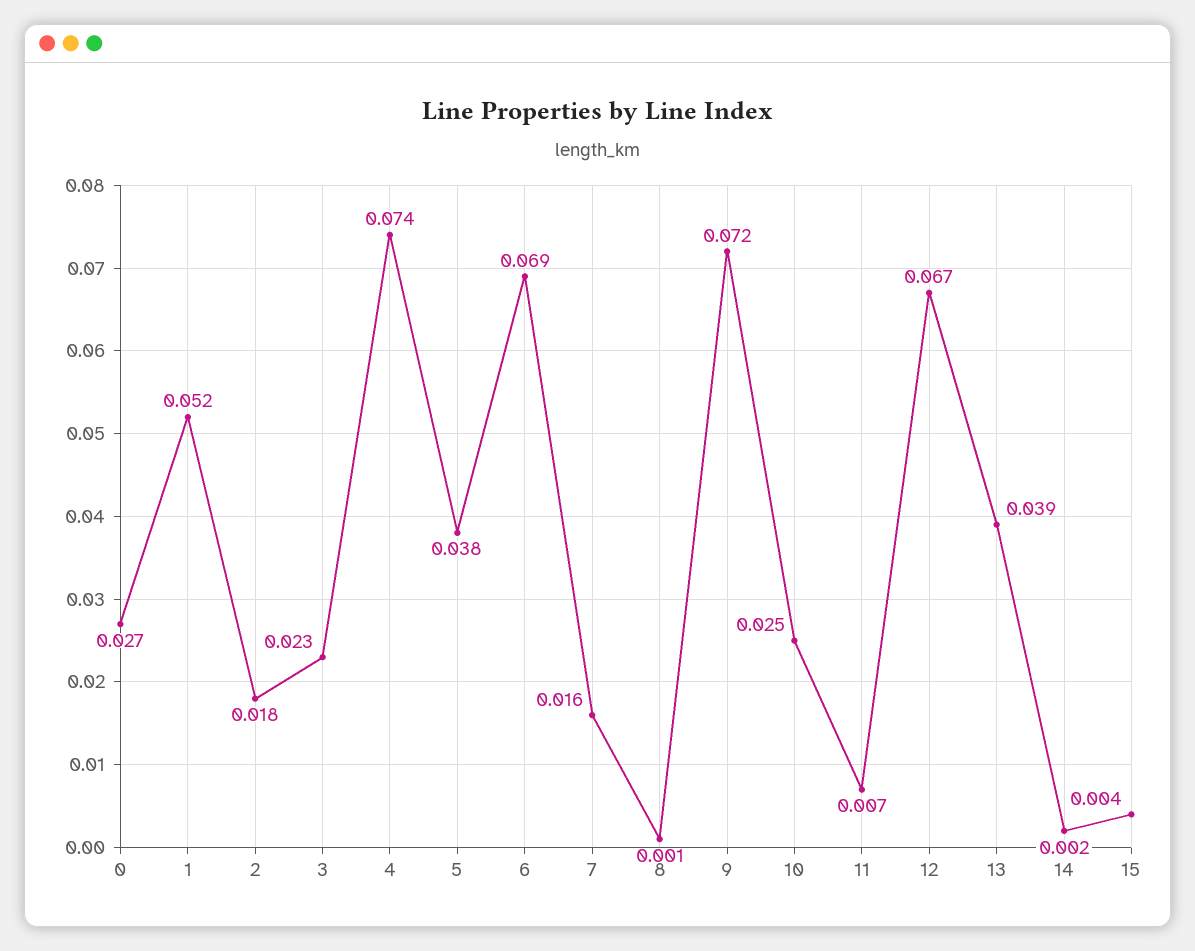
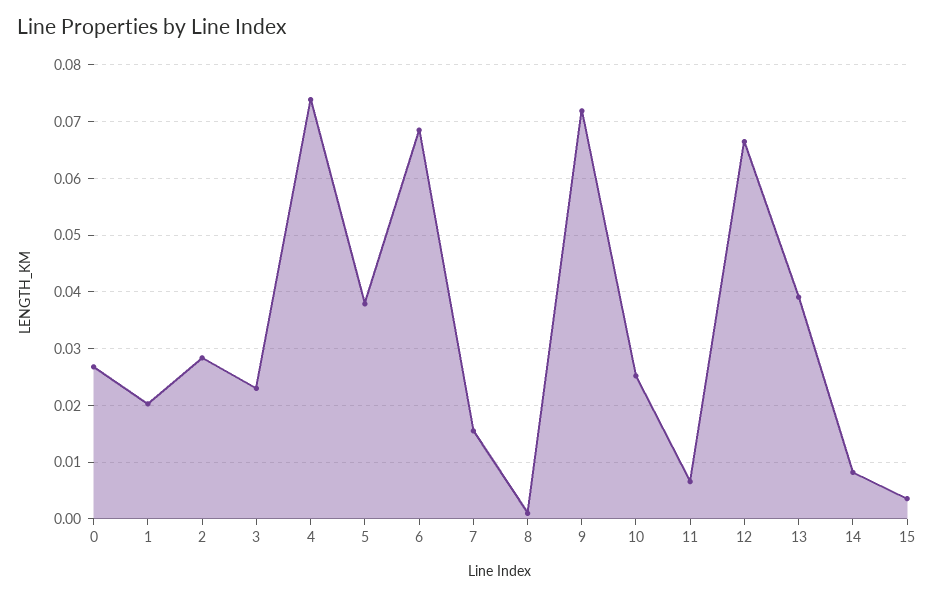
1: 0.052 -> 0.02
2: 0.018 -> 0.028
14: 0.002 -> 0.008

